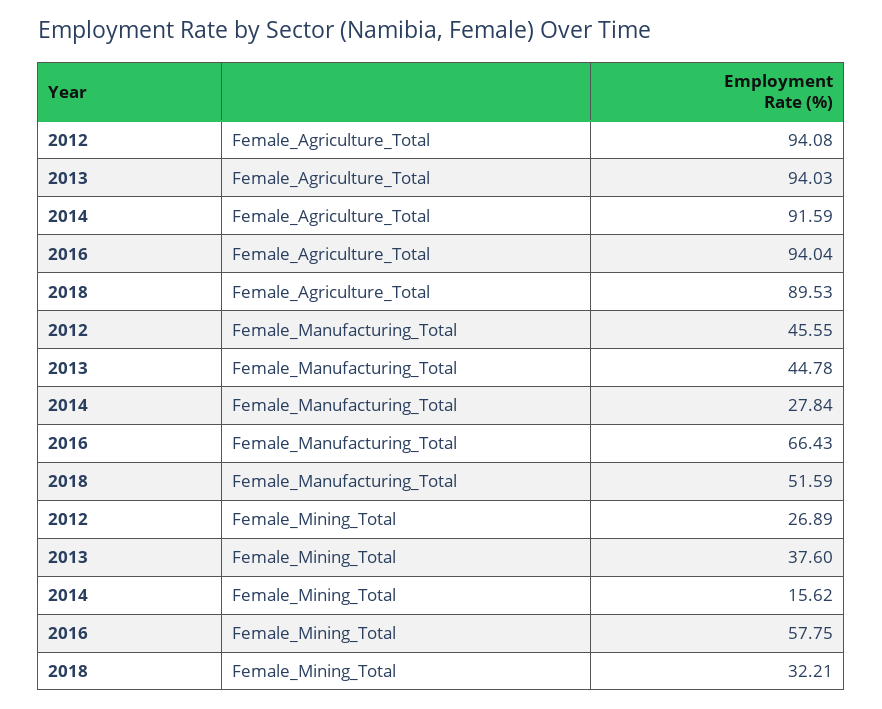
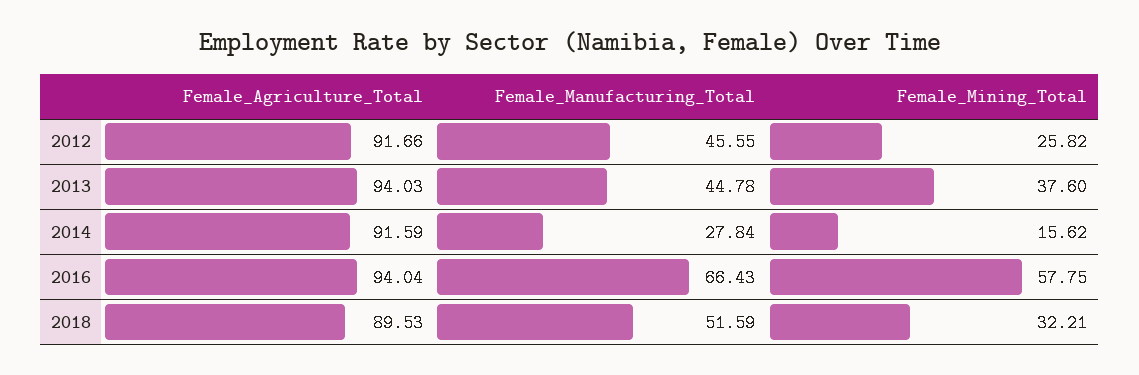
2012, Female_Agriculture_Total: 94.08 -> 91.66
2012, Female_Mining_Total: 26.89 -> 25.82

